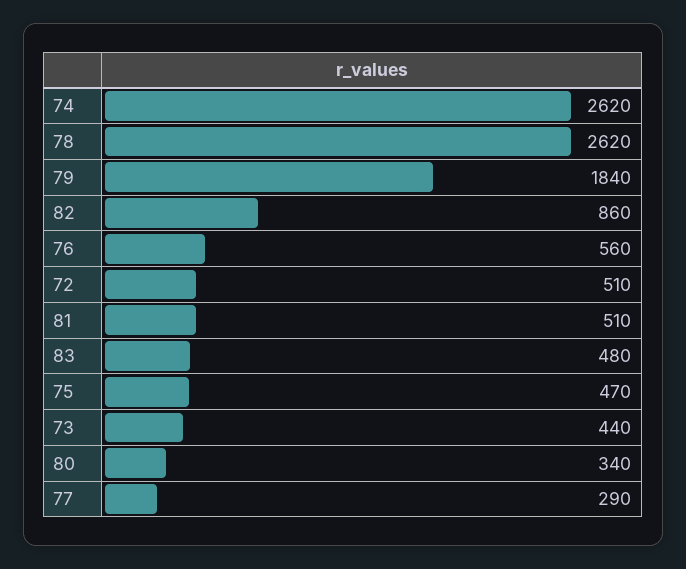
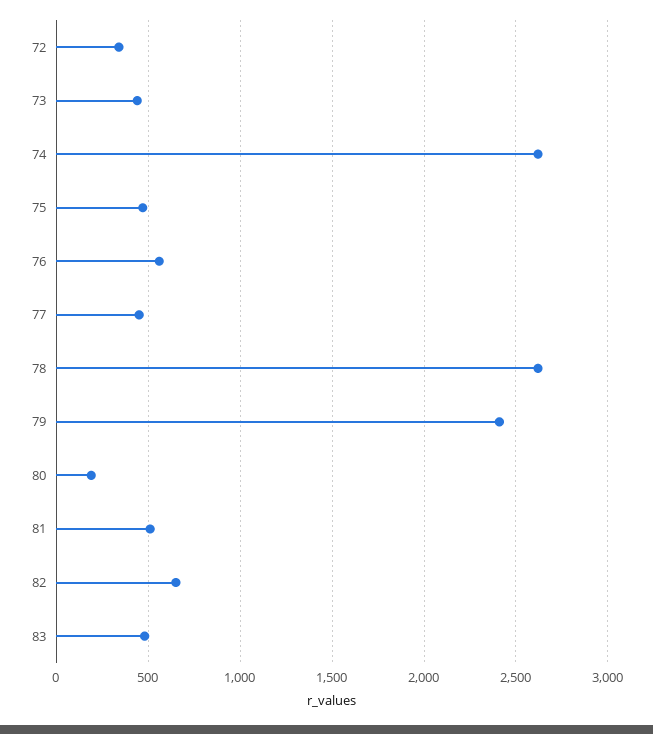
79: 1840 -> 2400
82: 860 -> 650
72: 510 -> 350
80: 340 -> 200
77: 290 -> 450

